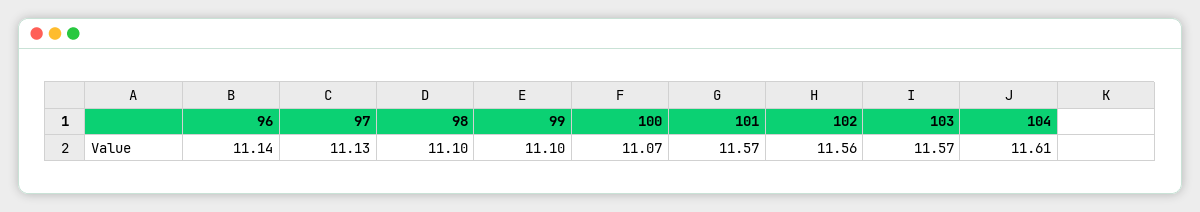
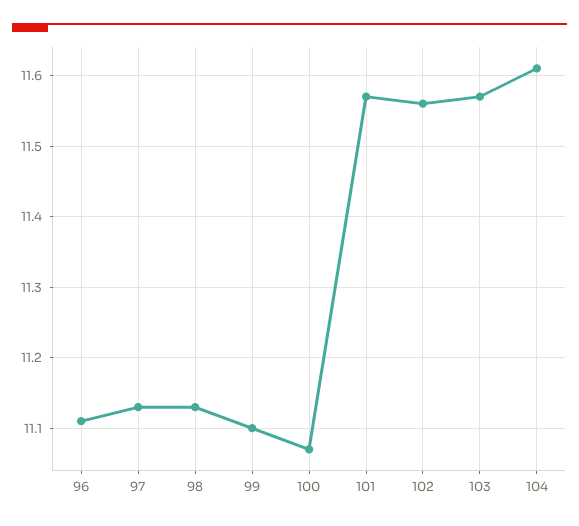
96: 11.14 -> 11.11
98: 11.1 -> 11.13

